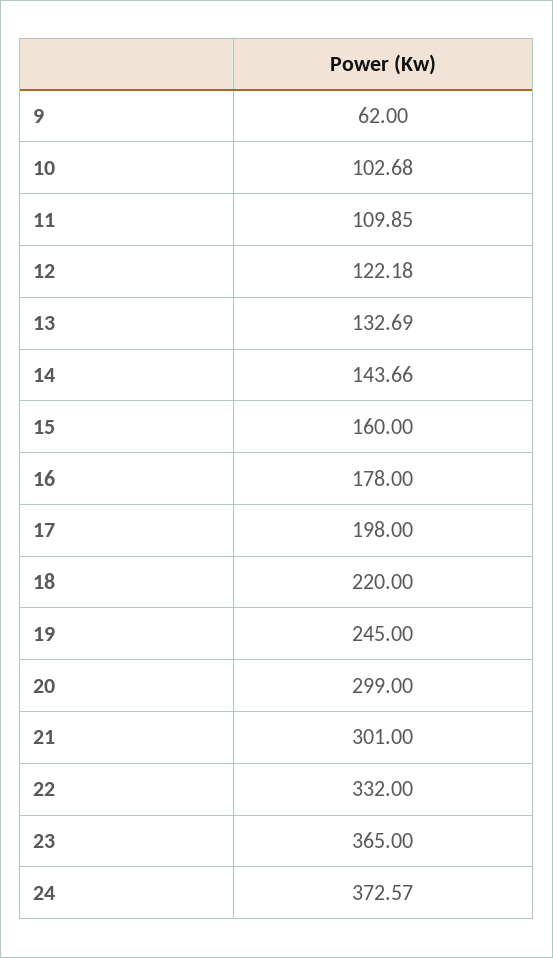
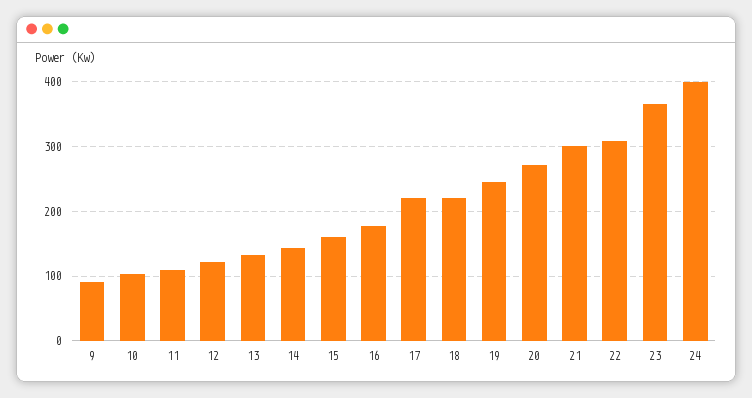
9: 62 -> 90
17: 198 -> 220
20: 299 -> 270
22: 332 -> 310
24: 372.57 -> 400

